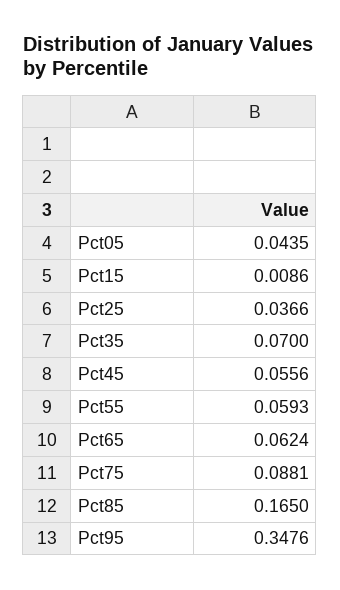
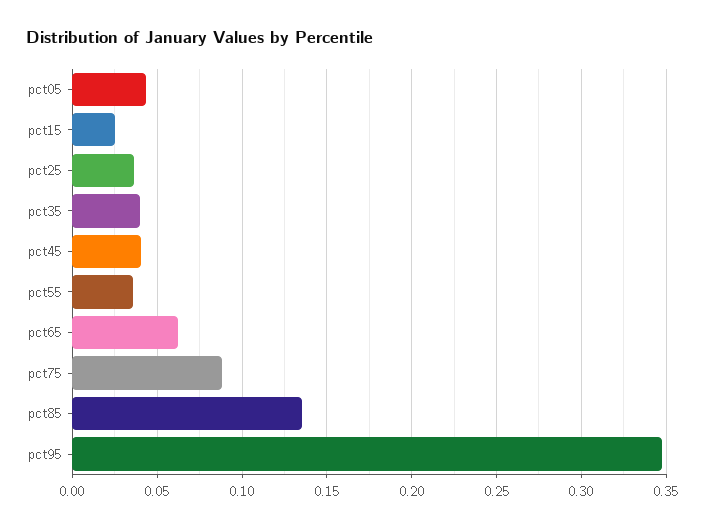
Pct15: 0.0086 -> 0.025
Pct35: 0.07 -> 0.04
Pct45: 0.0556 -> 0.04
Pct55: 0.0593 -> 0.035
Pct85: 0.165 -> 0.135

